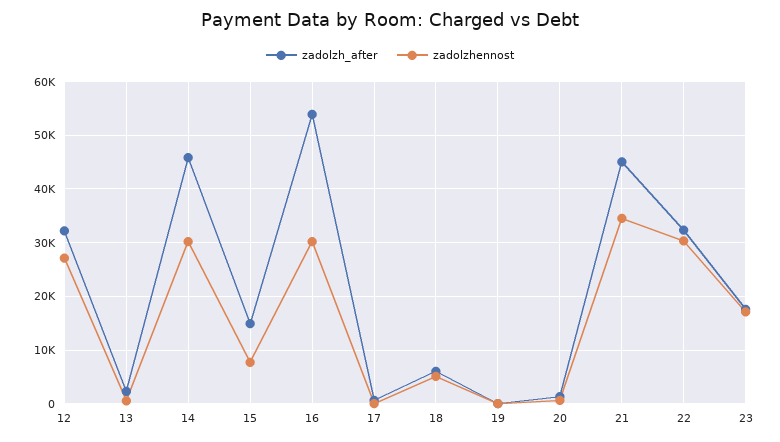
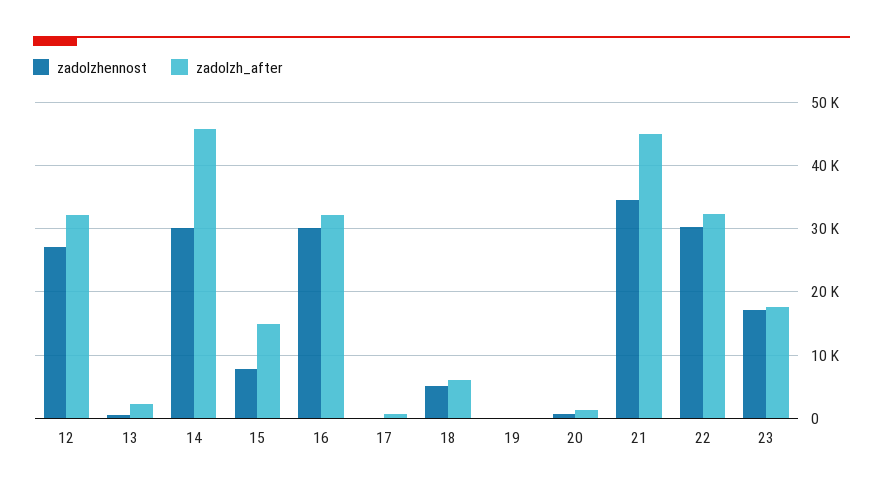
zadolzh_after, 16: 54000 -> 32000

